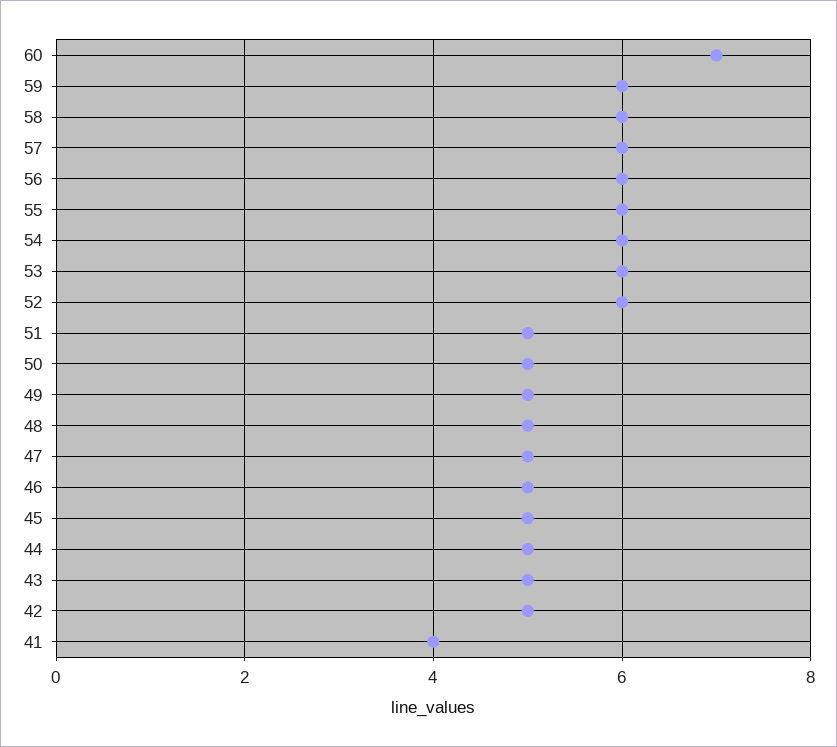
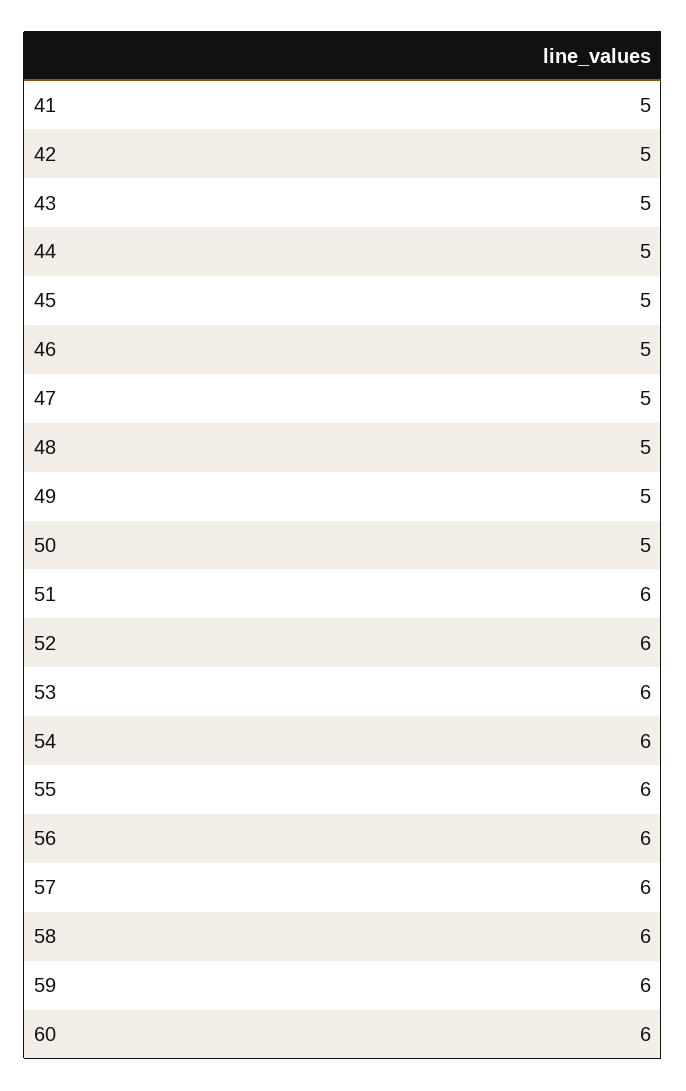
60: 7 -> 6
51: 5 -> 6
41: 4 -> 5

